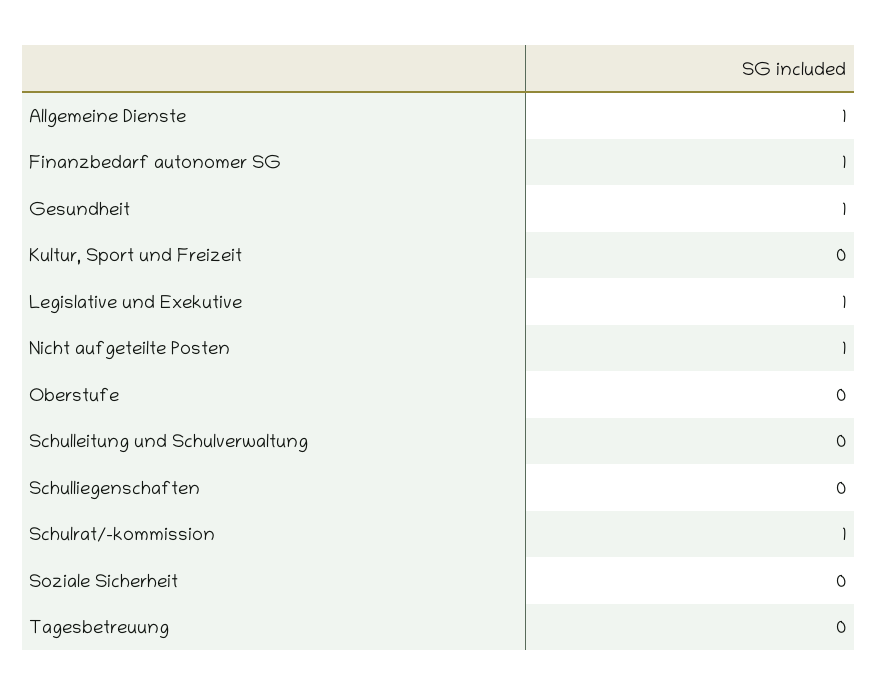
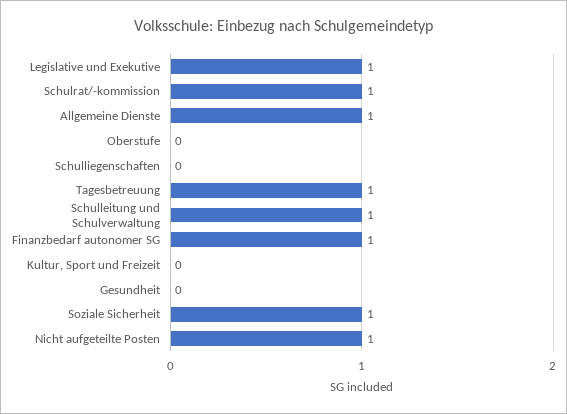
Gesundheit: 1 -> 0
Schulleitung und Schulverwaltung: 0 -> 1
Soziale Sicherheit: 0 -> 1
Tagesbetreuung: 0 -> 1

